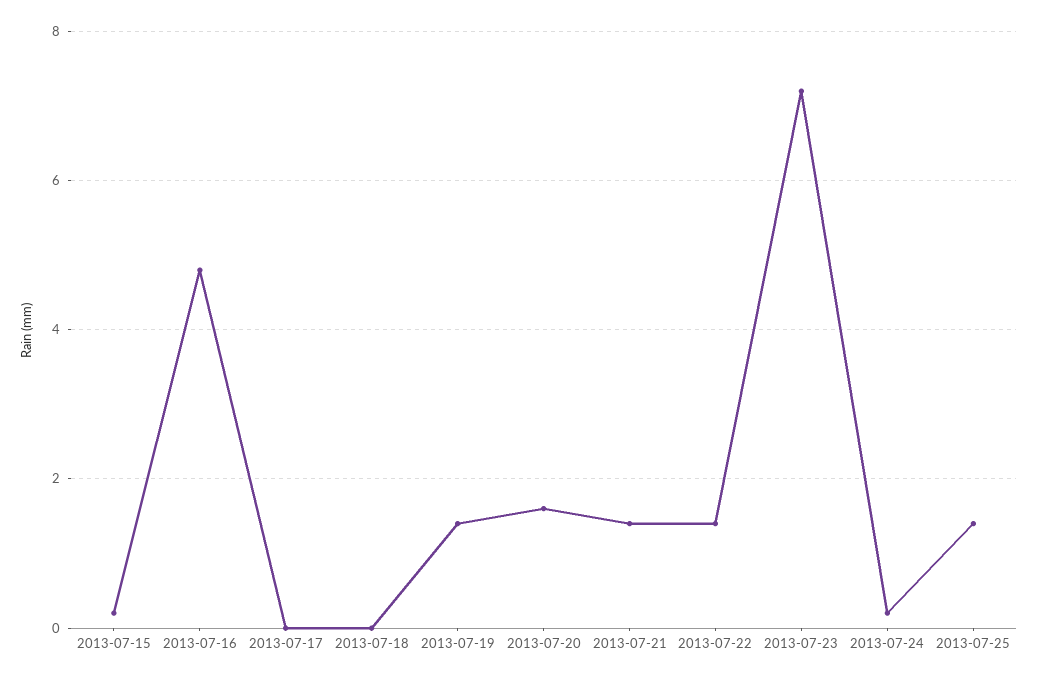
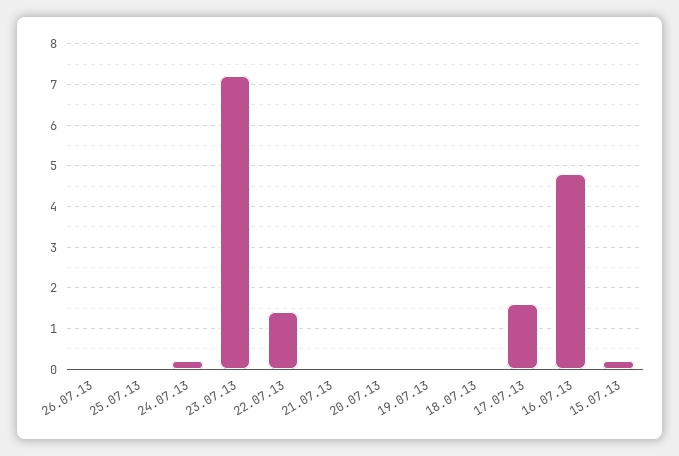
2013-07-17: 0 -> 1.5
2013-07-19: 1.5 -> 0
2013-07-20: 1.5 -> 0
2013-07-21: 1.5 -> 0
2013-07-25: 1.5 -> 0
26.07.13: none -> 0

